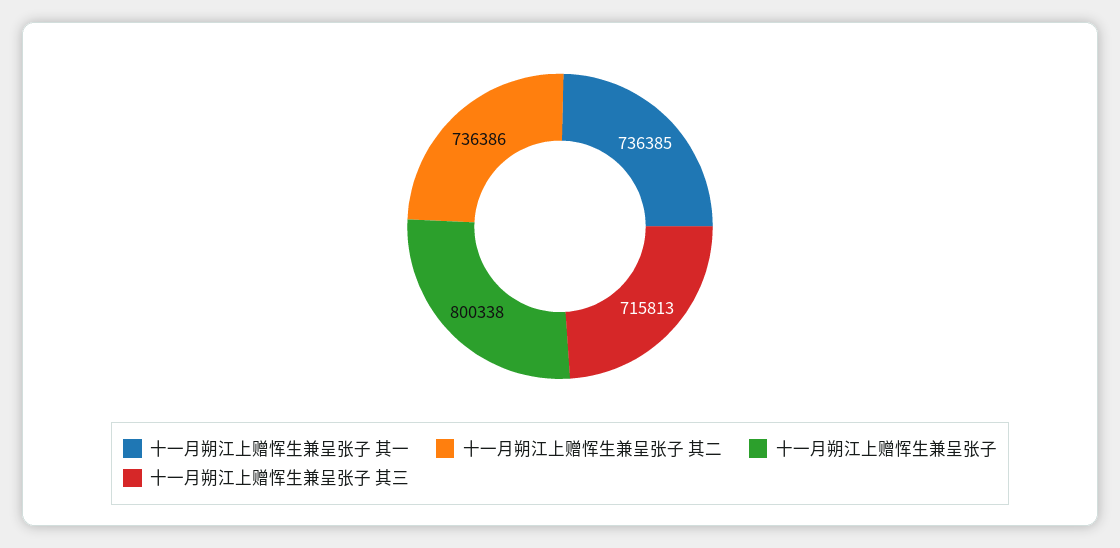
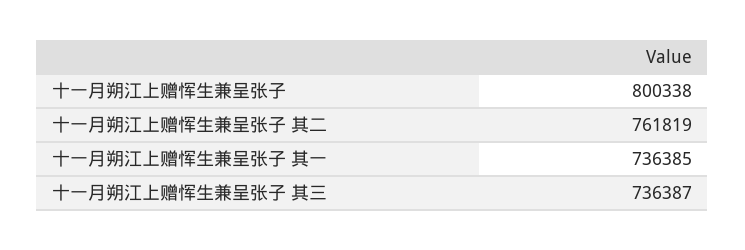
十一月朔江上赠恽生兼呈张子 其二: 736386 -> 761819
十一月朔江上赠恽生兼呈张子 其三: 715813 -> 736387

